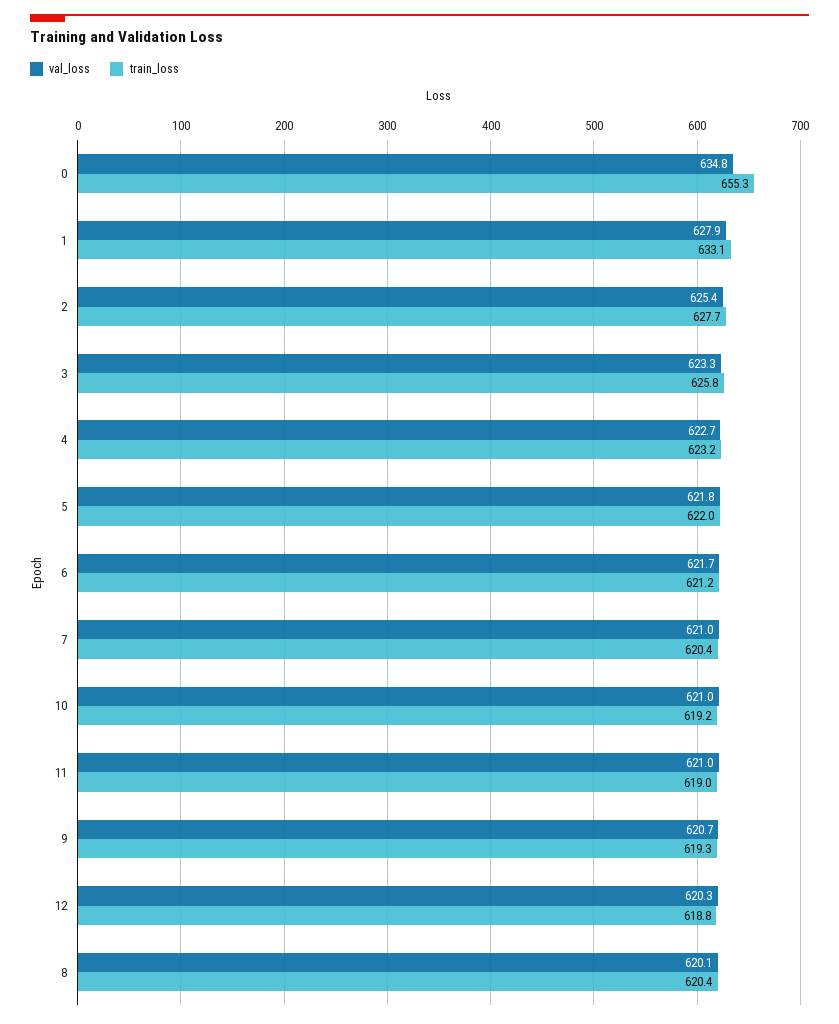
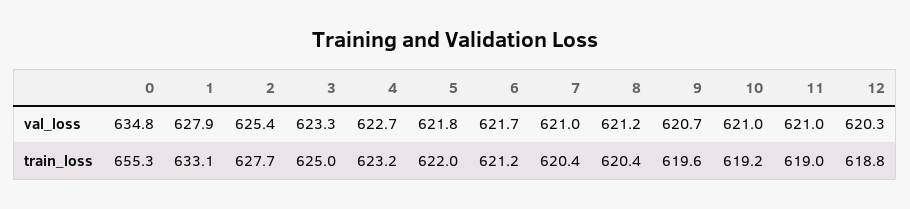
train_loss, 3: 625.8 -> 625
train_loss, 9: 619.3 -> 619.6
val_loss, 8: 620.1 -> 621.2

